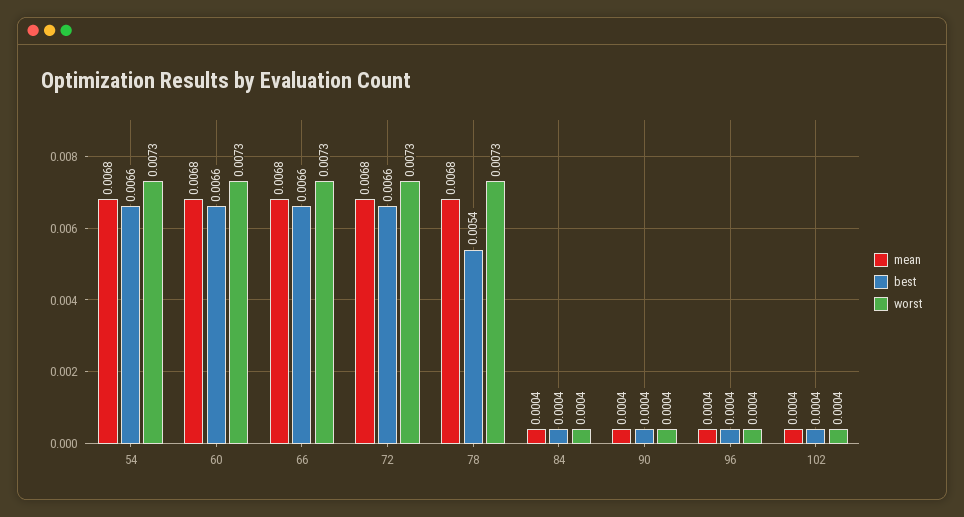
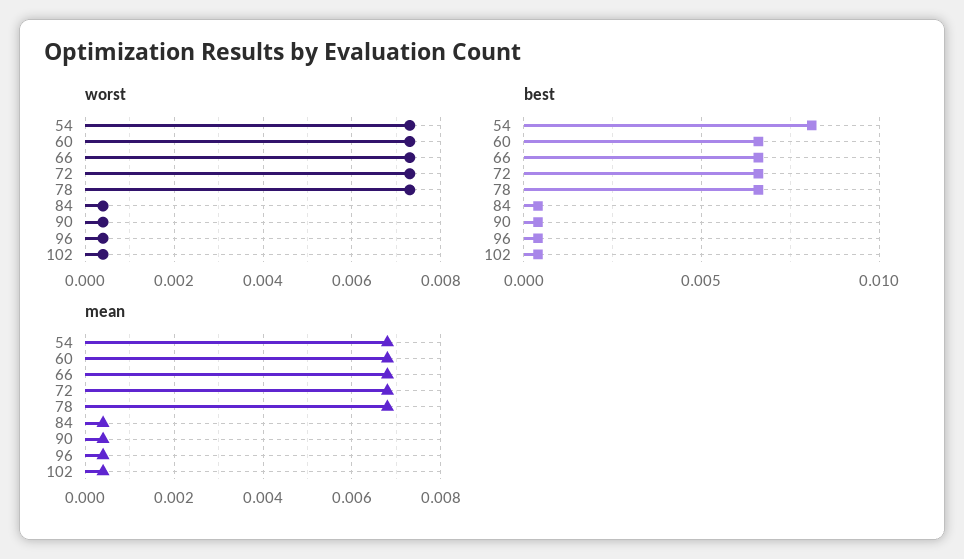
best, 54: 0.0066 -> 0.008
best, 78: 0.0054 -> 0.0065

